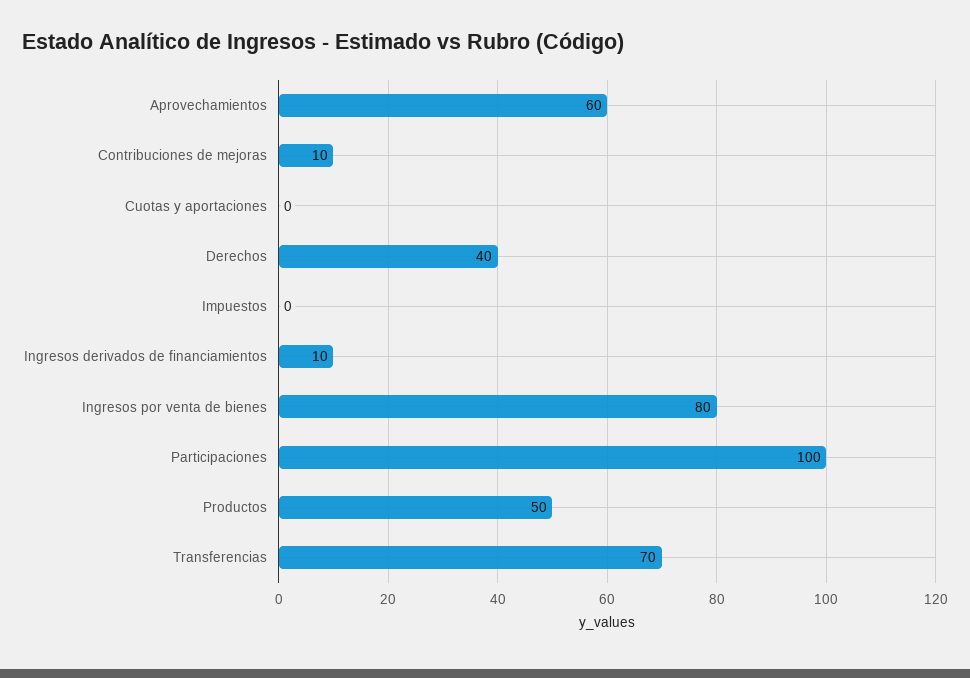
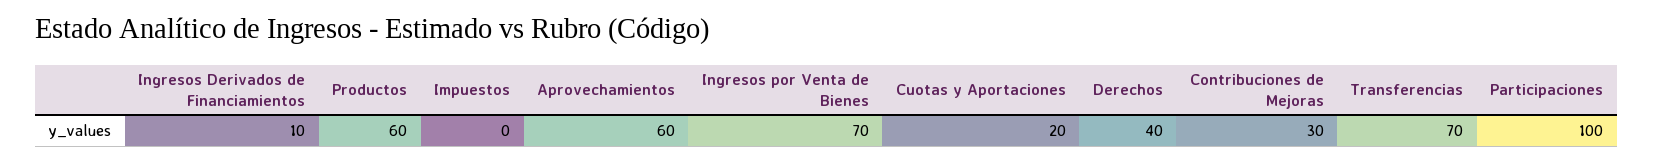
Contribuciones de mejoras: 10 -> 30
Cuotas y aportaciones: 0 -> 20
Ingresos por venta de bienes: 80 -> 70
Productos: 50 -> 60

